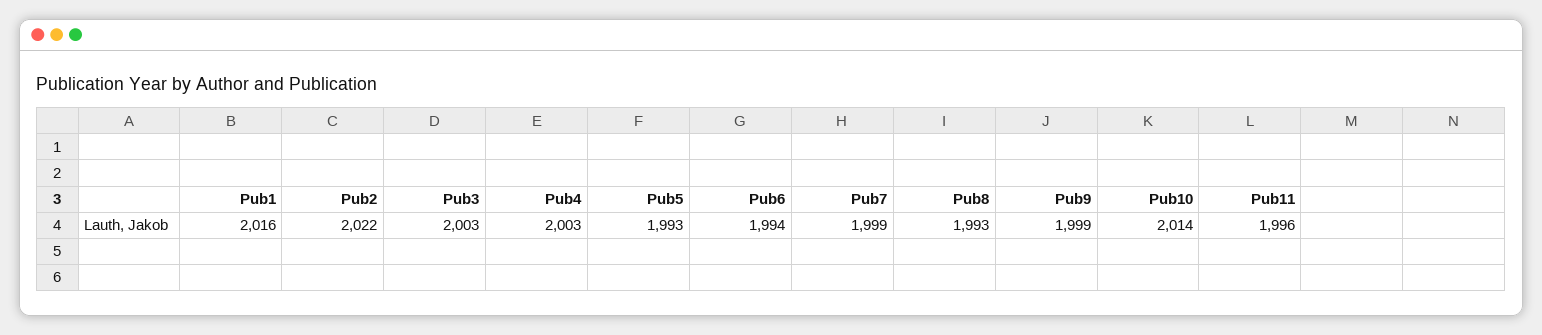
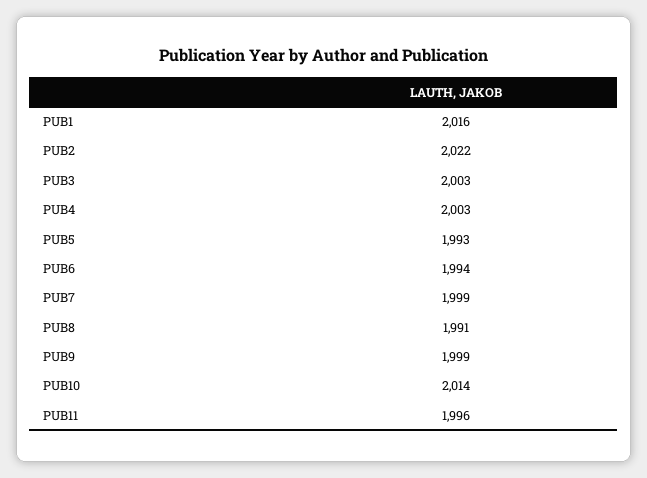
Pub8: 1993 -> 1991

